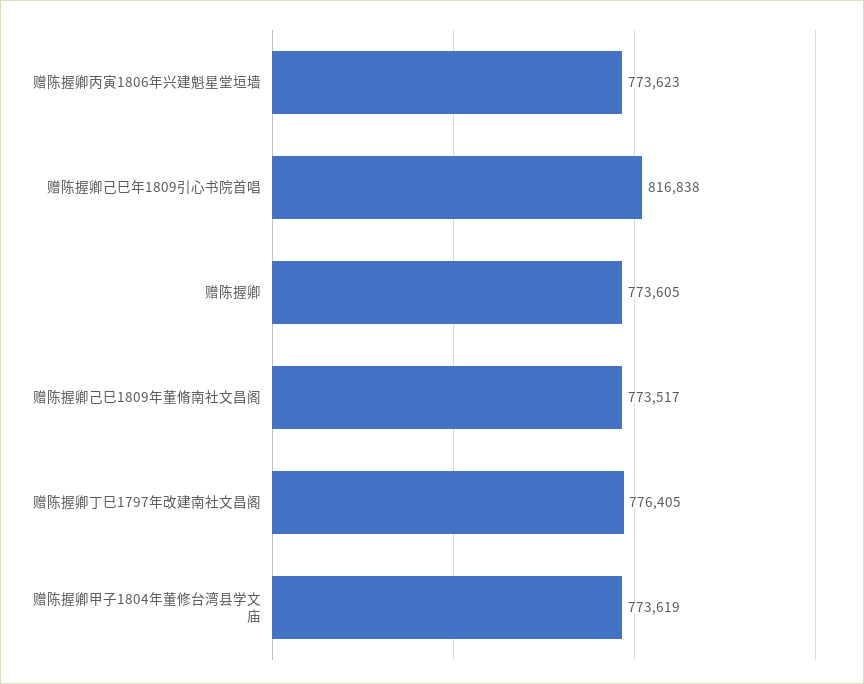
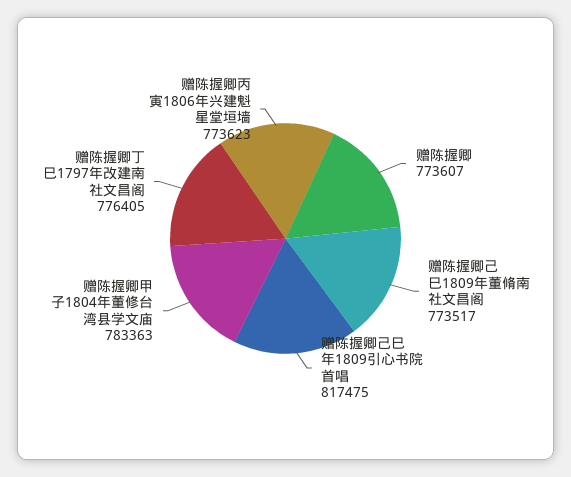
赠陈握卿己巳年1809引心书院首唱: 816838 -> 817475
赠陈握卿: 773605 -> 773607
赠陈握卿甲子1804年董修台湾县学文庙: 773619 -> 783363

